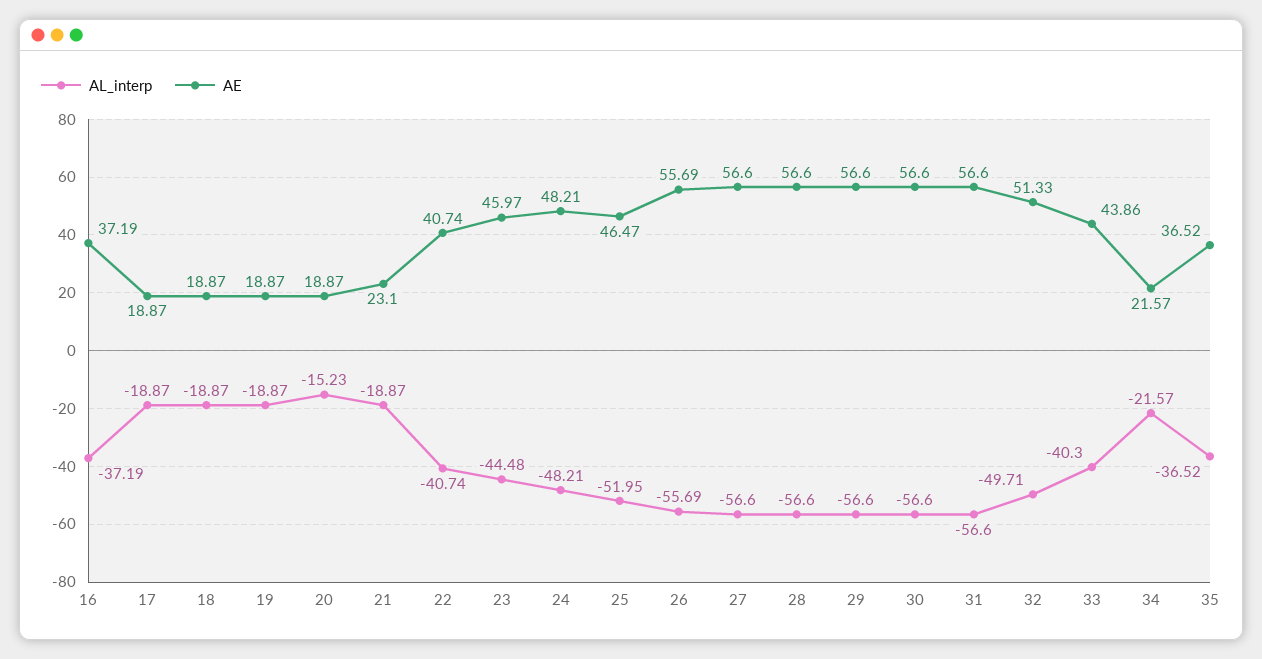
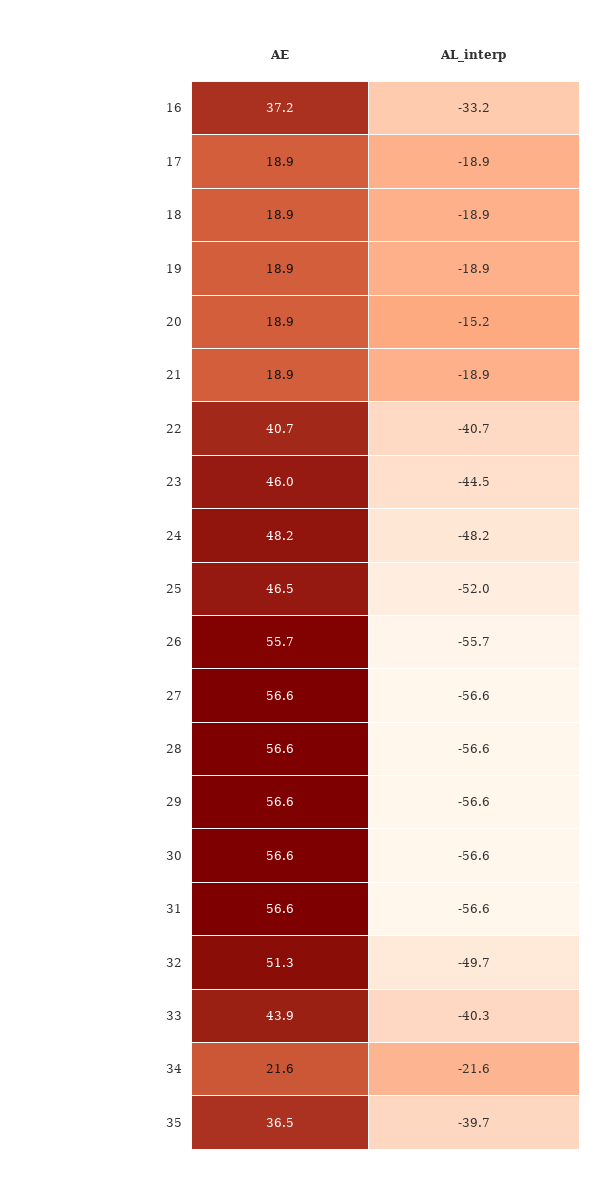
AL_interp, 16: -37.19 -> -33.2
AE, 21: 23.1 -> 18.9
AL_interp, 35: -36.52 -> -39.7

